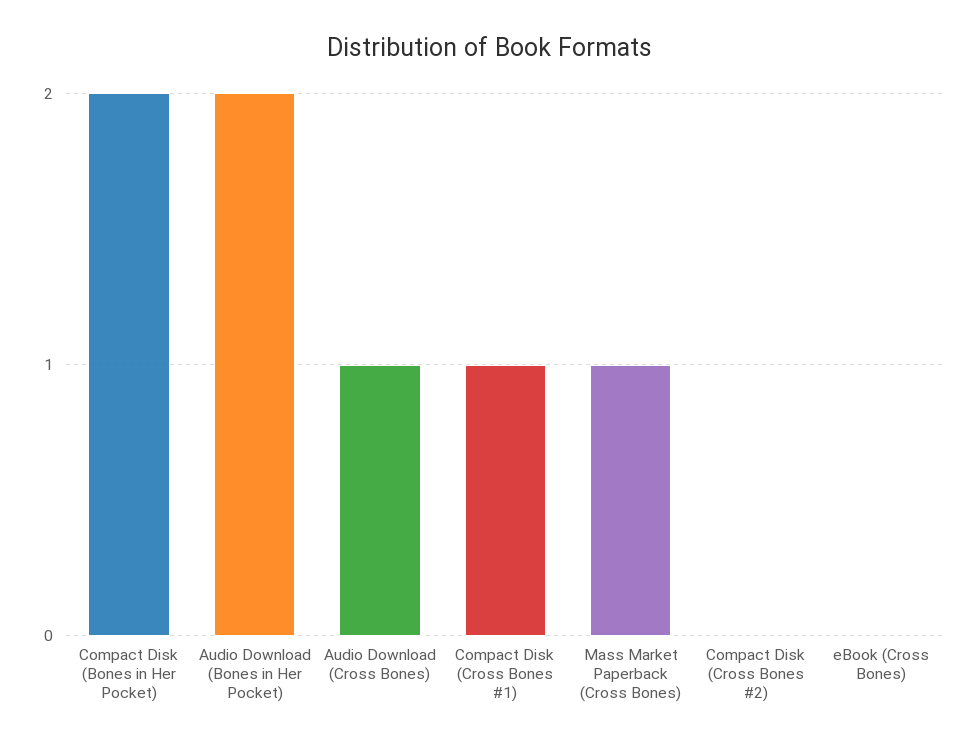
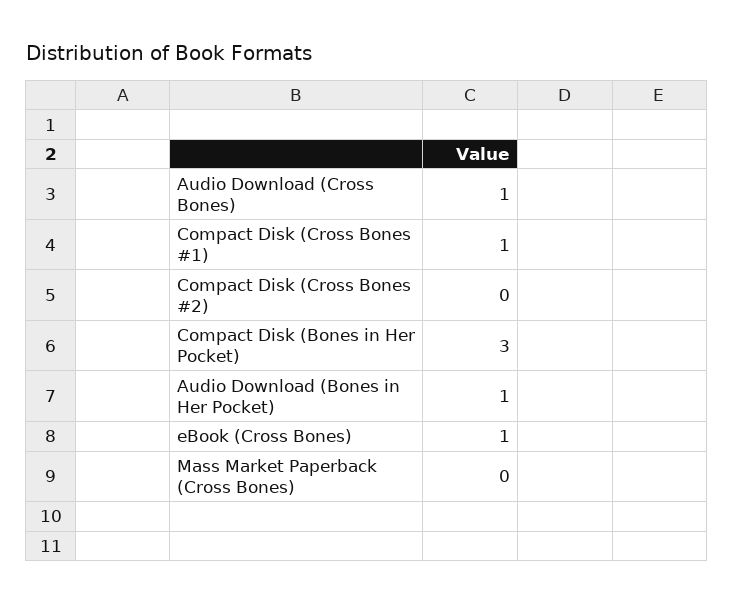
Compact Disk (Bones in Her Pocket): 2 -> 3
Audio Download (Bones in Her Pocket): 2 -> 1
Mass Market Paperback (Cross Bones): 1 -> 0
eBook (Cross Bones): 0 -> 1

